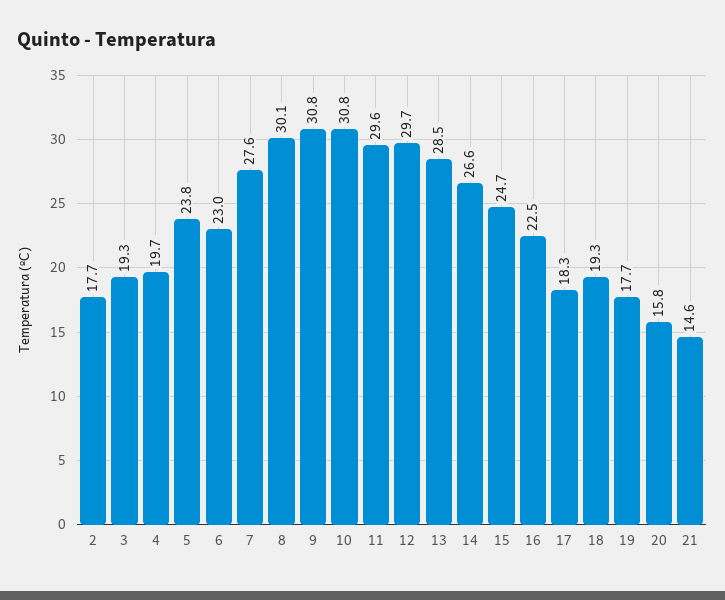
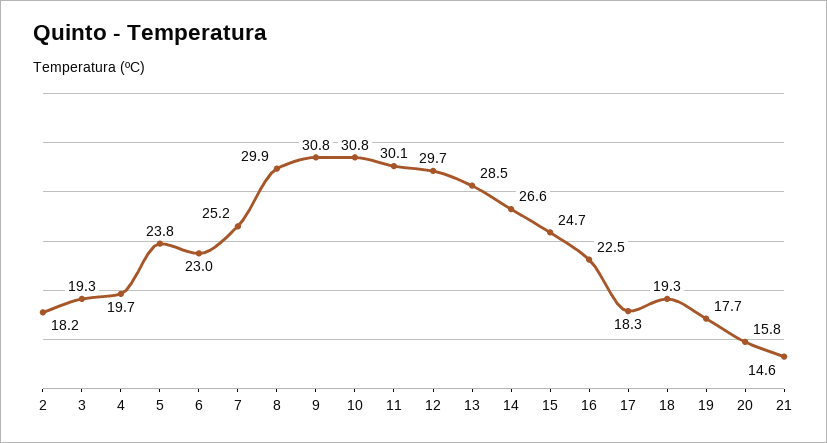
2: 17.7 -> 18.2
7: 27.6 -> 25.2
8: 30.1 -> 29.9
11: 29.6 -> 30.1

